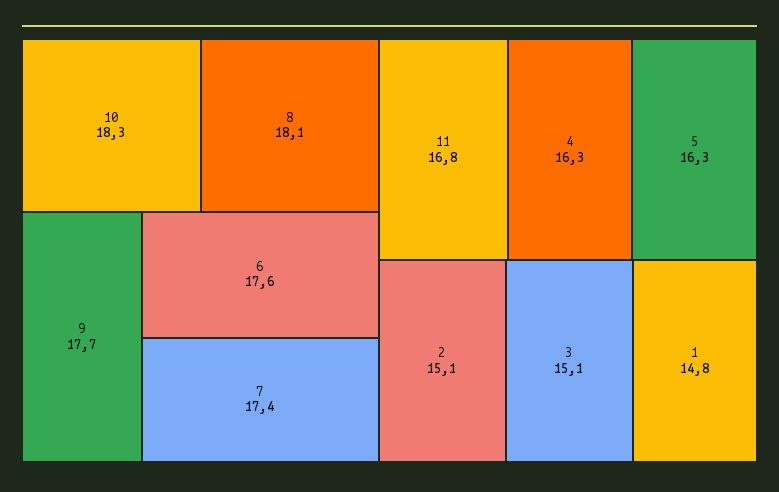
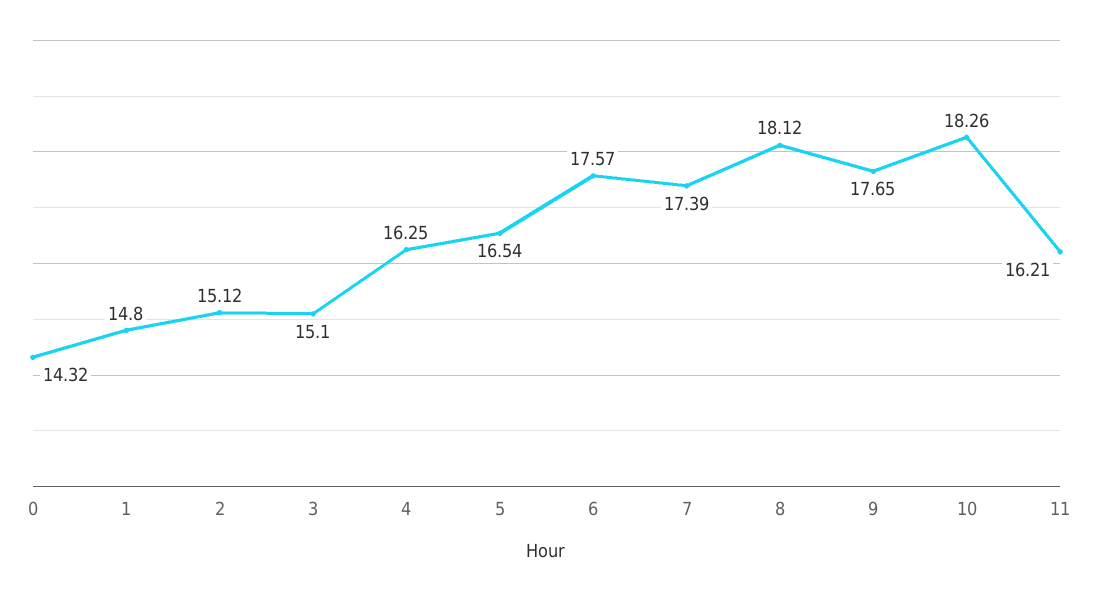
11: 16.8 -> 16.21
5: 16.3 -> 16.54
0: none -> 14.32

